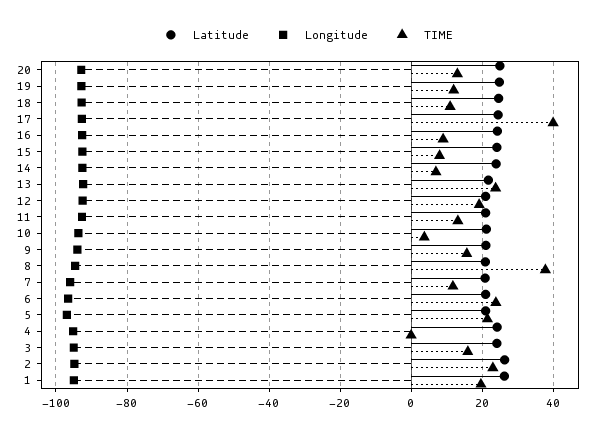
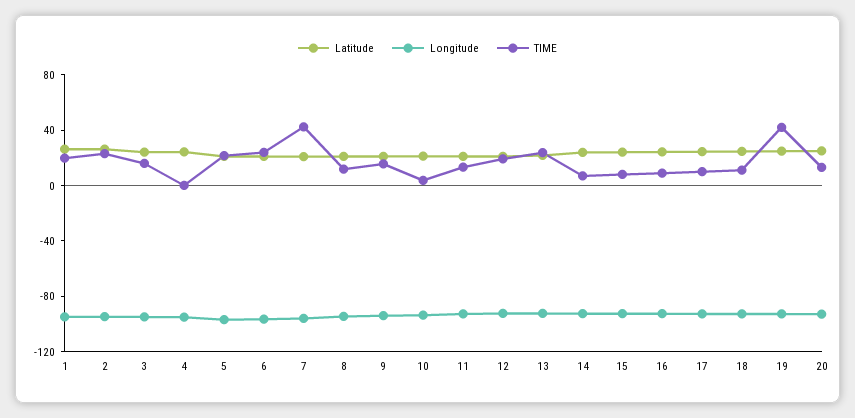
TIME, 19: 12 -> 40
TIME, 17: 40 -> 10
TIME, 8: 38 -> 10
TIME, 7: 12 -> 40

